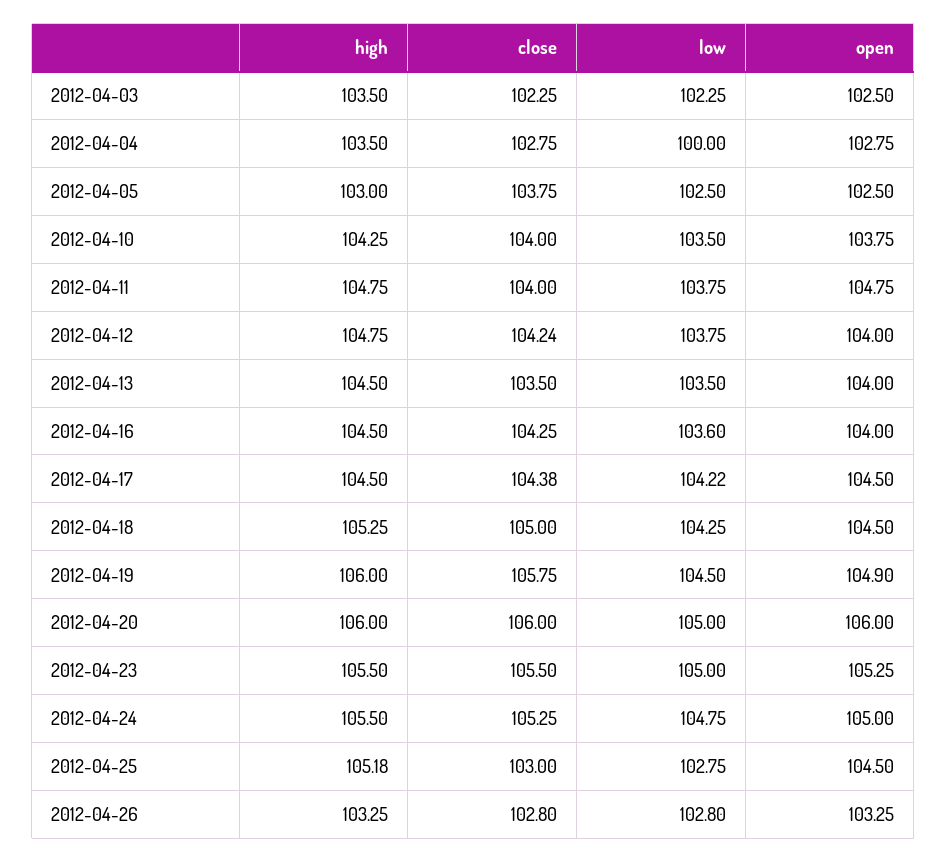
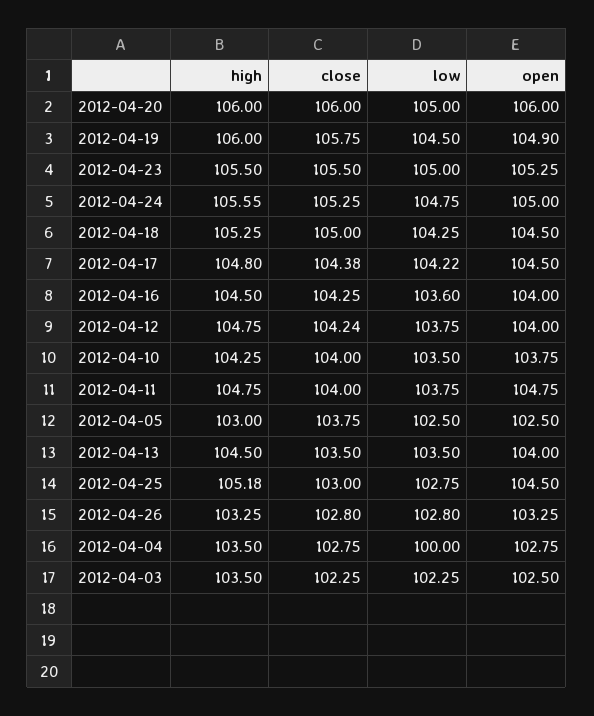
high, 2012-04-17: 104.5 -> 104.8
high, 2012-04-24: 105.5 -> 105.55

